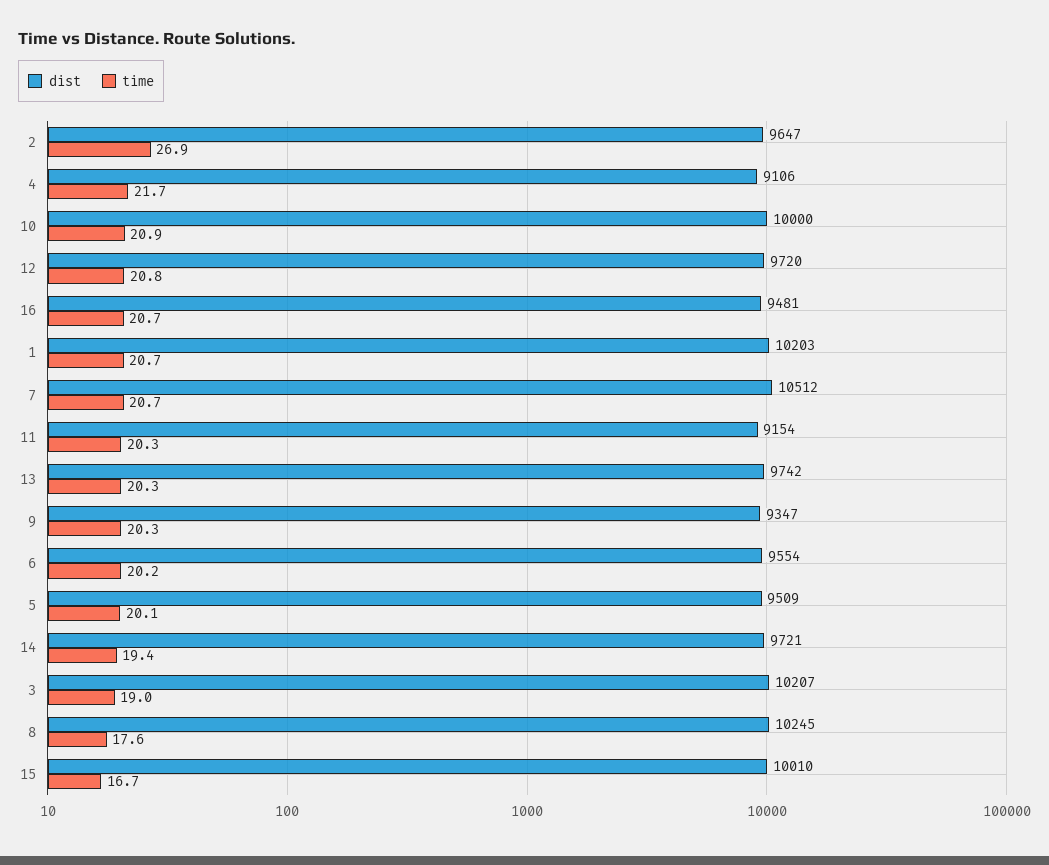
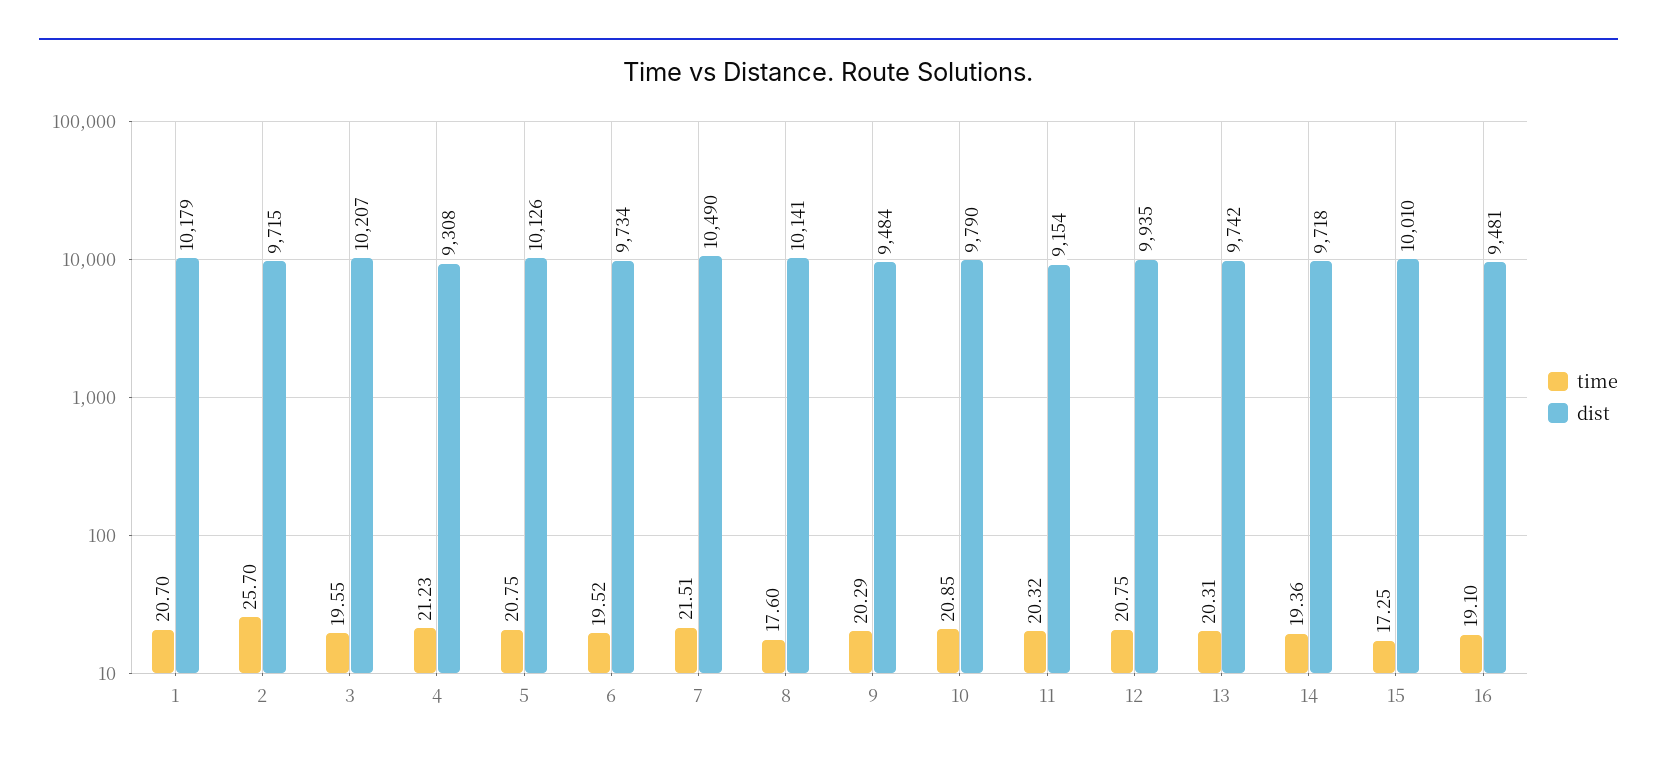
dist, 2: 9647 -> 9715
time, 2: 26.9 -> 25.7
dist, 4: 9106 -> 9308
time, 4: 21.7 -> 21.23
dist, 10: 10000 -> 9790
dist, 12: 9720 -> 9935
time, 16: 20.7 -> 19.1
dist, 1: 10203 -> 10179
dist, 7: 10512 -> 10490
time, 7: 20.7 -> 21.51
dist, 9: 9347 -> 9484
dist, 6: 9554 -> 9734
time, 6: 20.2 -> 19.52
dist, 5: 9509 -> 10126
time, 5: 20.1 -> 20.75
dist, 14: 9721 -> 9718
time, 3: 19 -> 19.55
dist, 8: 10245 -> 10141
time, 15: 16.7 -> 17.25

